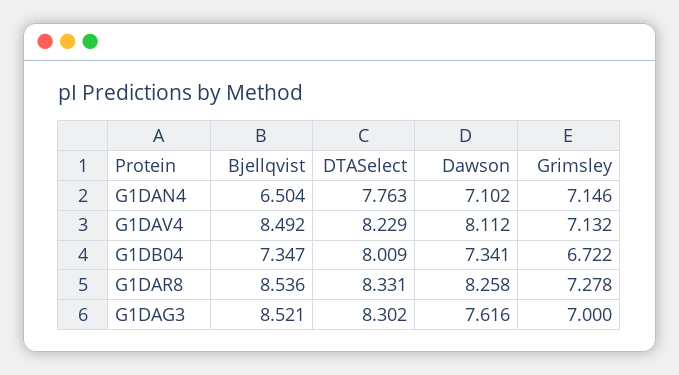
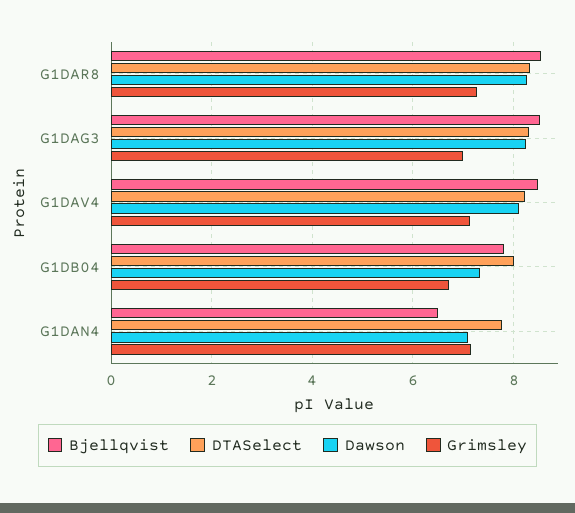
Bjellqvist, G1DB04: 7.347 -> 7.8
Dawson, G1DAG3: 7.616 -> 8.2

